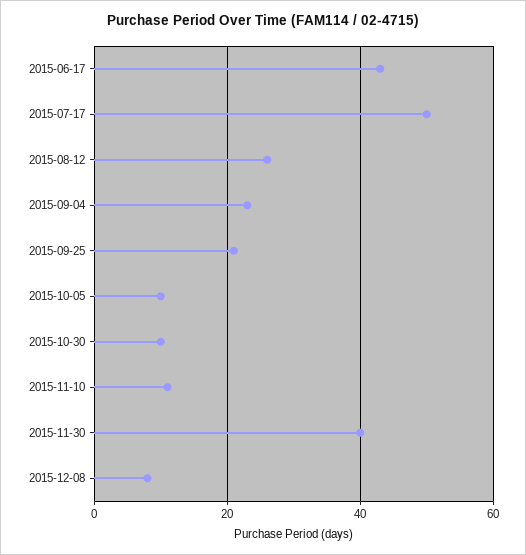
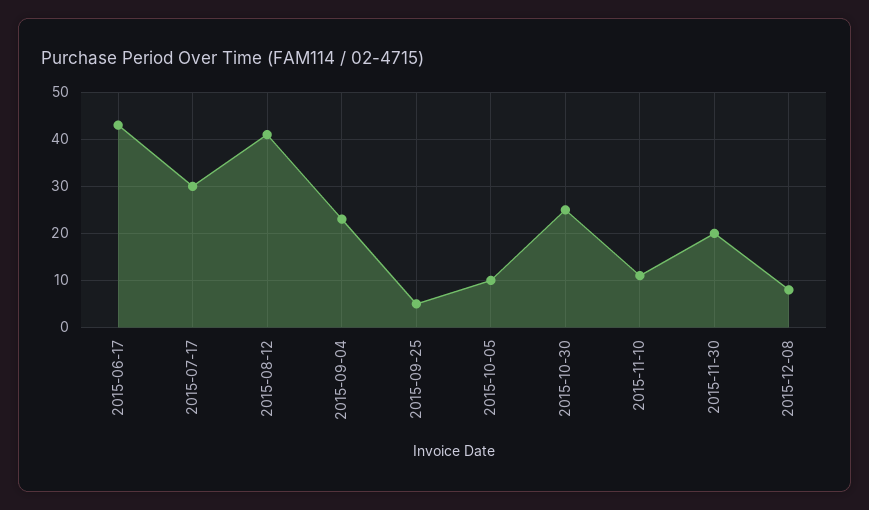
2015-07-17: 50 -> 30
2015-08-12: 25 -> 40
2015-09-25: 20 -> 5
2015-10-30: 10 -> 25
2015-11-30: 40 -> 20

